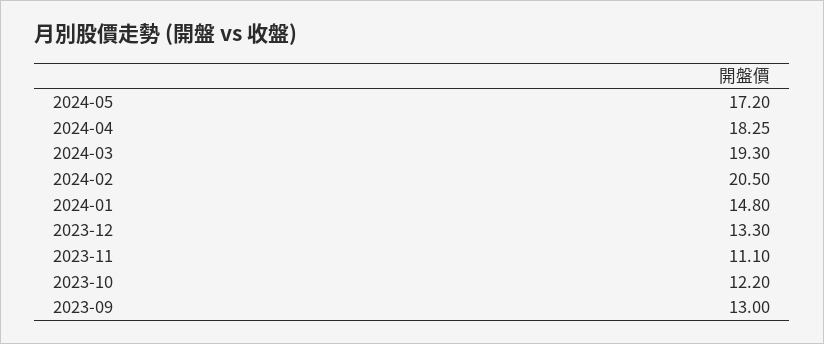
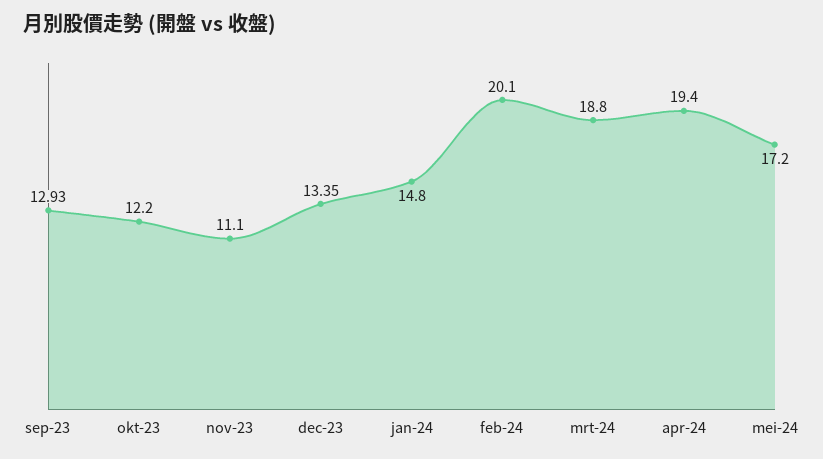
2024-04: 18.25 -> 19.4
2024-03: 19.3 -> 18.8
2024-02: 20.5 -> 20.1
2023-12: 13.3 -> 13.35
2023-09: 13 -> 12.93

